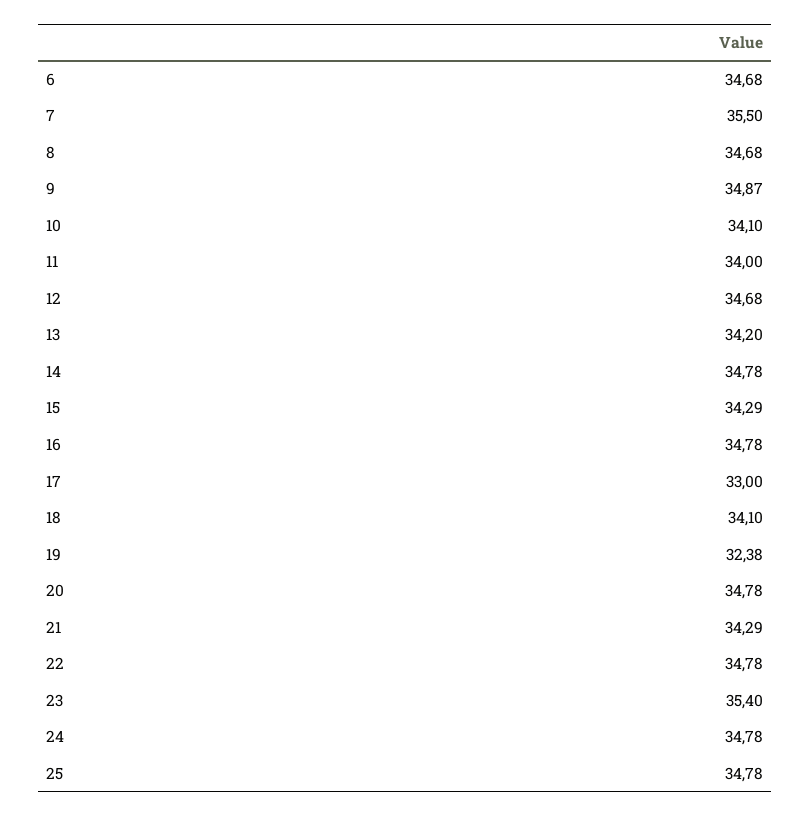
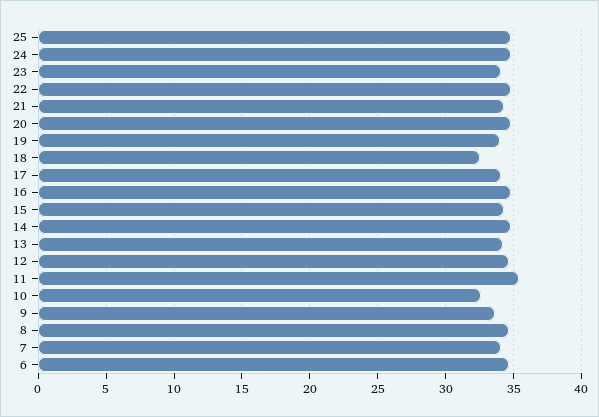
7: 35.5 -> 34
9: 34.87 -> 33.5
10: 34.1 -> 32.5
11: 34 -> 35.5
17: 33 -> 34
18: 34.1 -> 32.5
19: 32.38 -> 34
23: 35.4 -> 34

